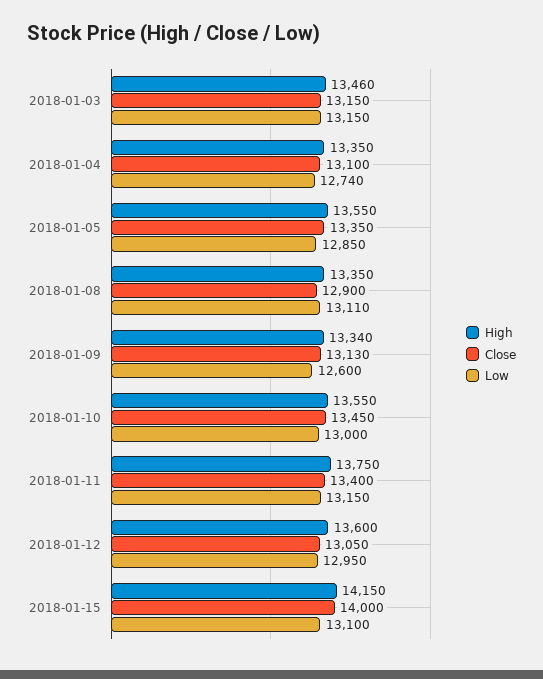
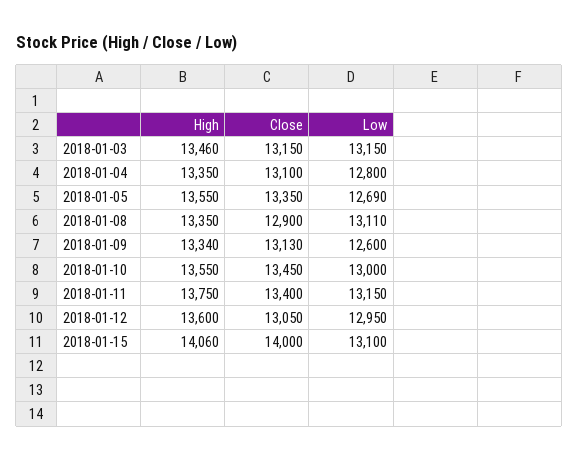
Low, 2018-01-04: 12740 -> 12800
Low, 2018-01-05: 12850 -> 12690
High, 2018-01-15: 14150 -> 14060

